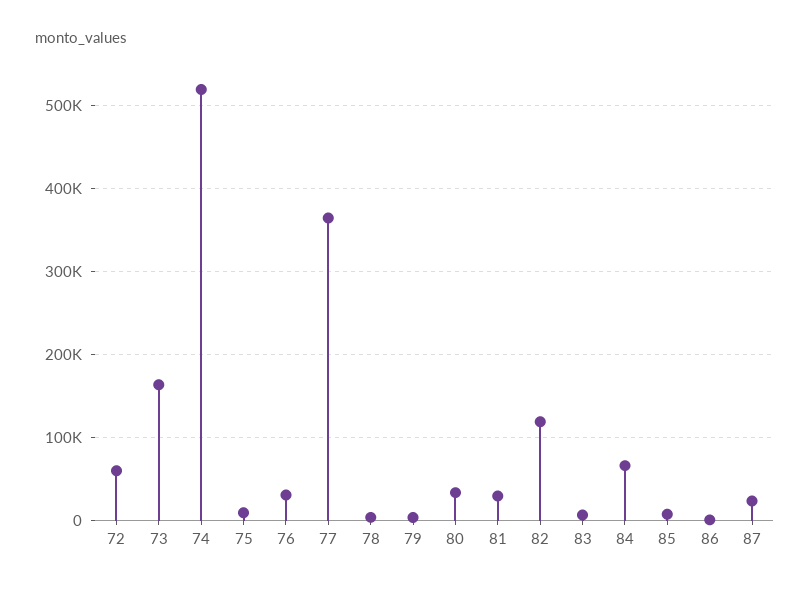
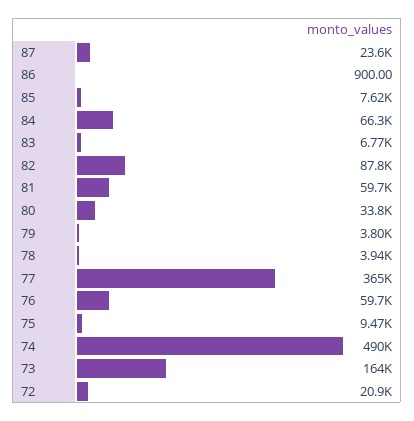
72: 60000 -> 20900
74: 520000 -> 490000
76: 30000 -> 59700
81: 30000 -> 59700
82: 120000 -> 87800

